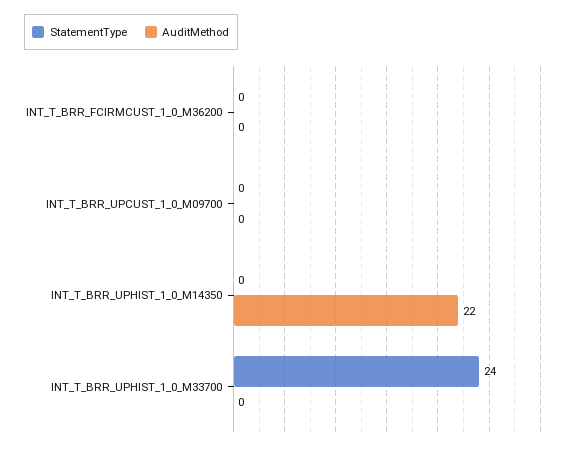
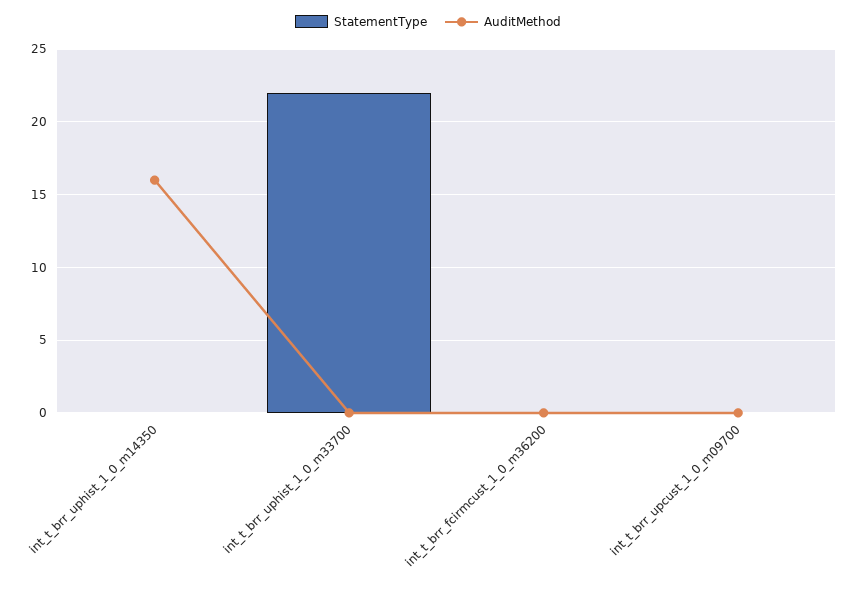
AuditMethod, INT_T_BRR_UPHIST_1_0_M14350: 22 -> 16
StatementType, INT_T_BRR_UPHIST_1_0_M33700: 24 -> 22

